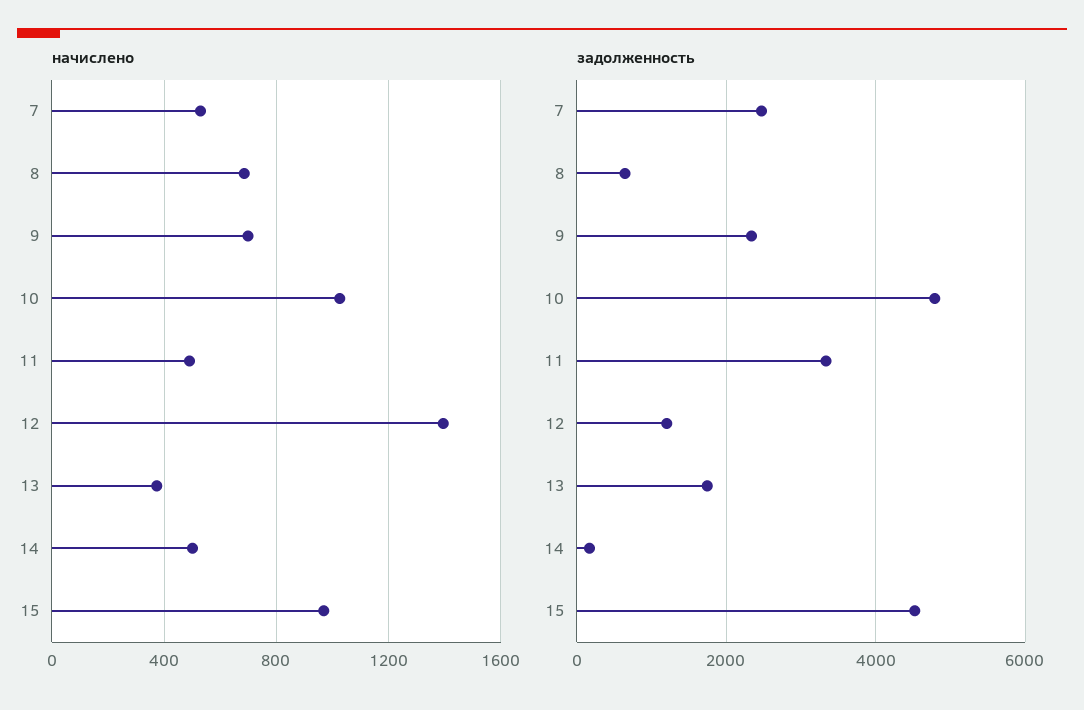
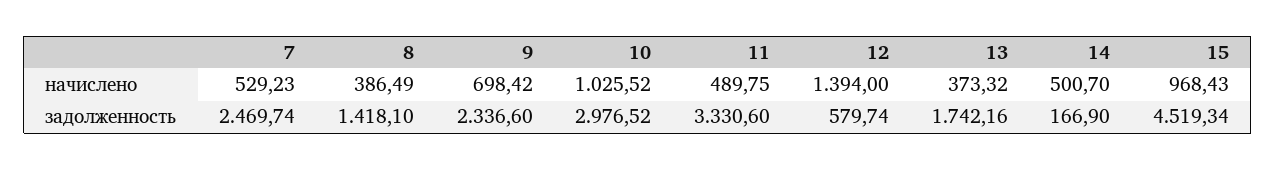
начислено, 8: 700 -> 386.49
задолженность, 8: 600 -> 1418.1
задолженность, 10: 4800 -> 2976.52
задолженность, 12: 1200 -> 579.74

